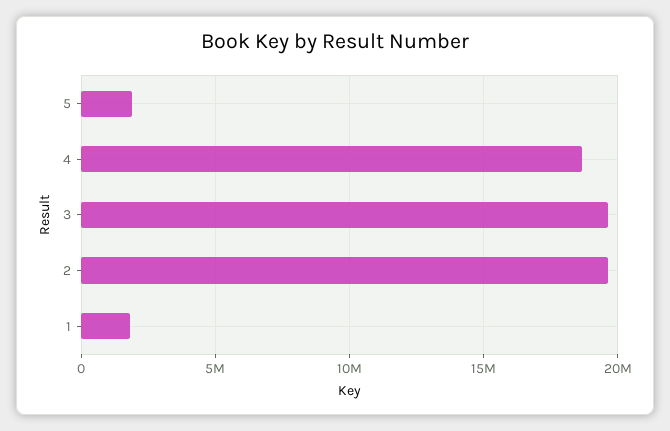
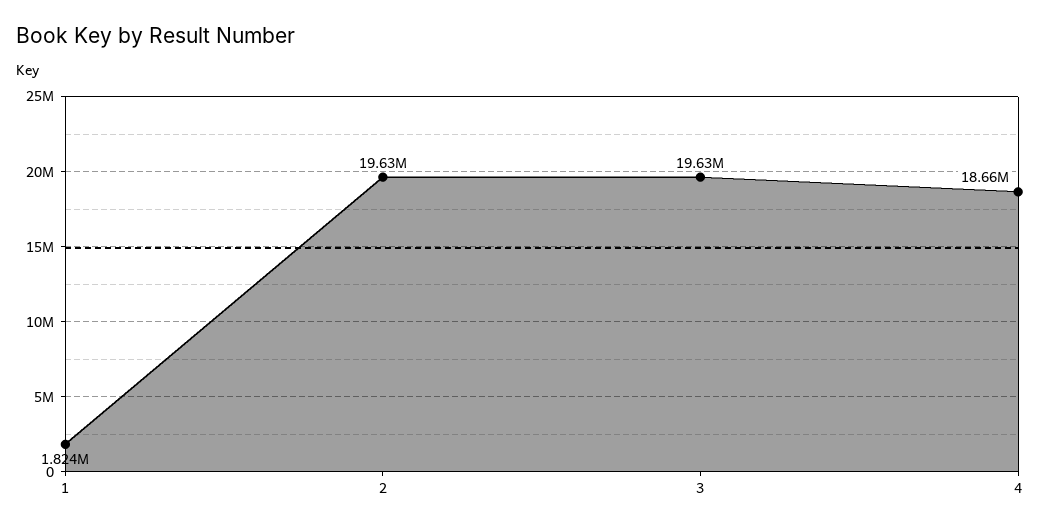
5: 2000000 -> none

